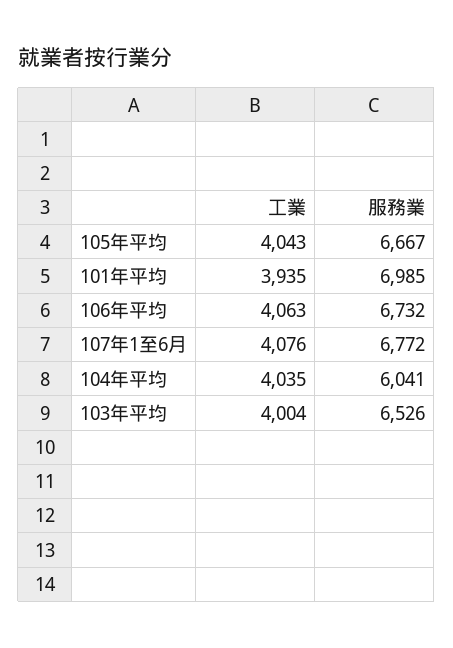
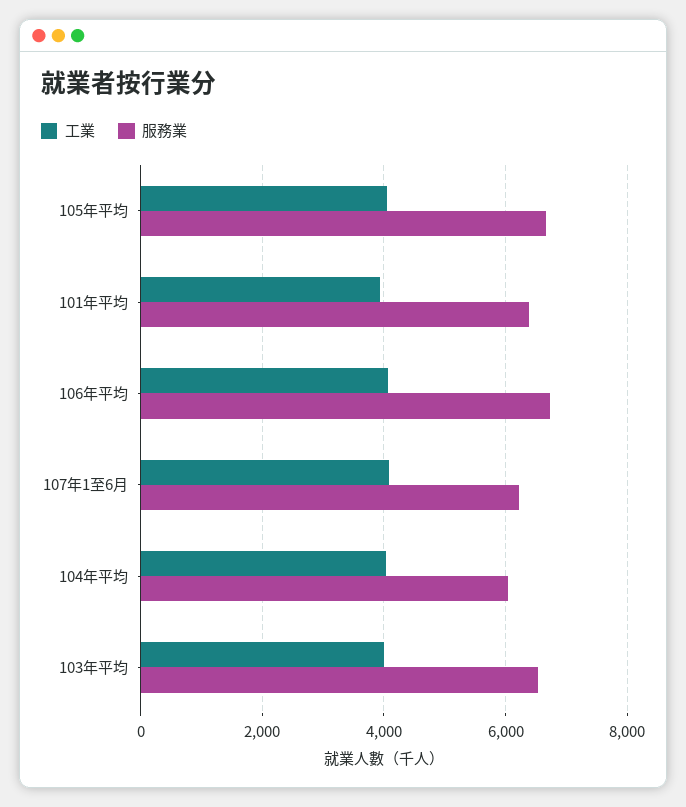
服務業, 101年平均: 6985 -> 6400
服務業, 107年1至6月: 6772 -> 6200

